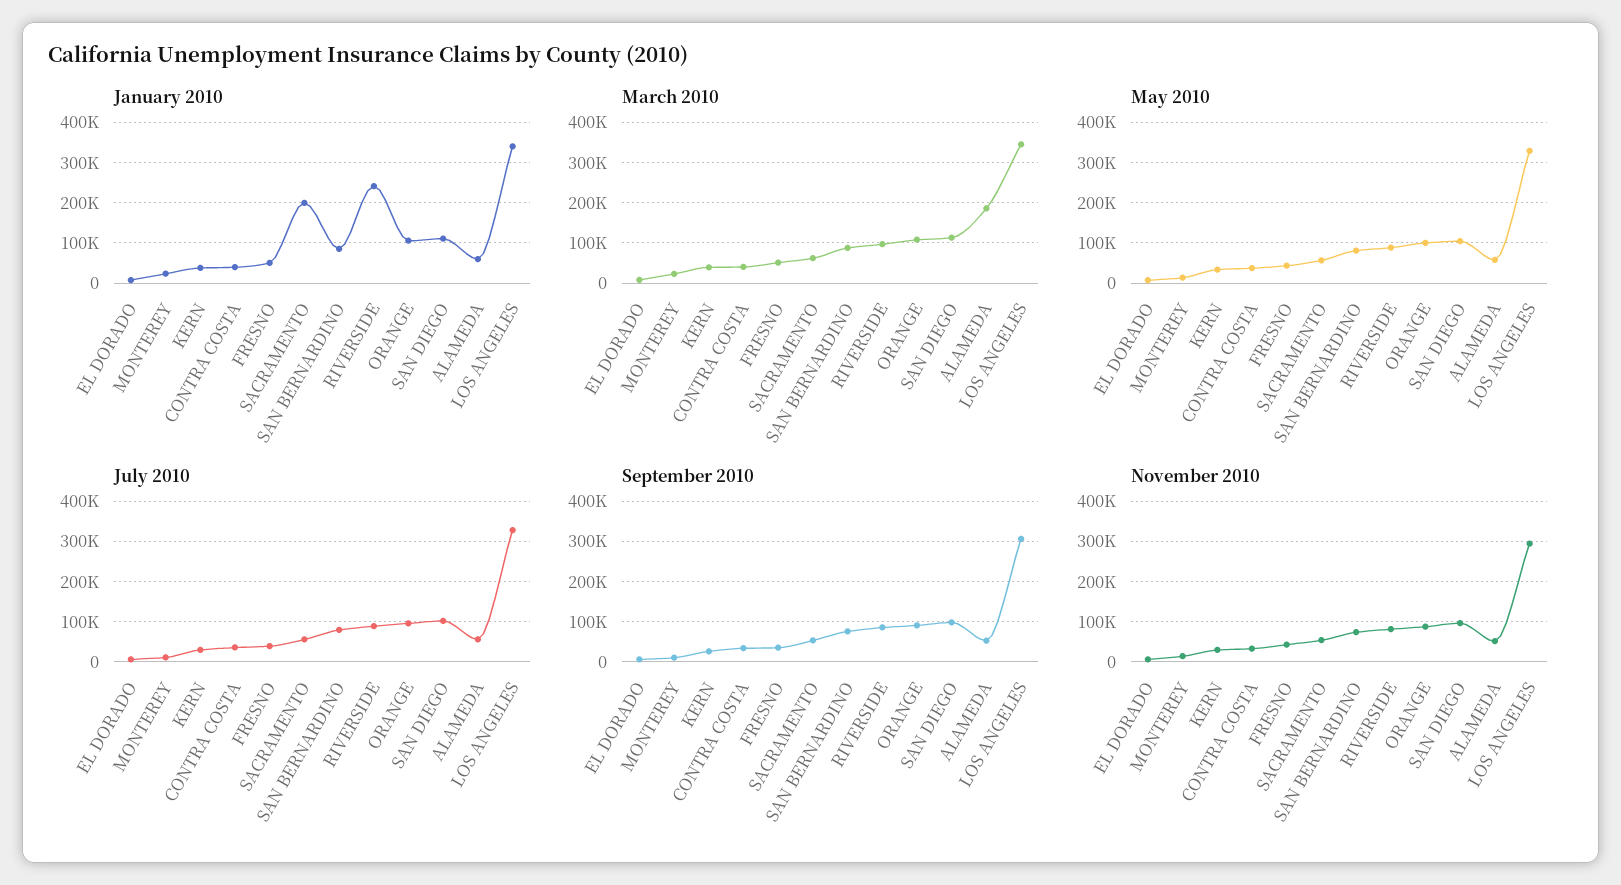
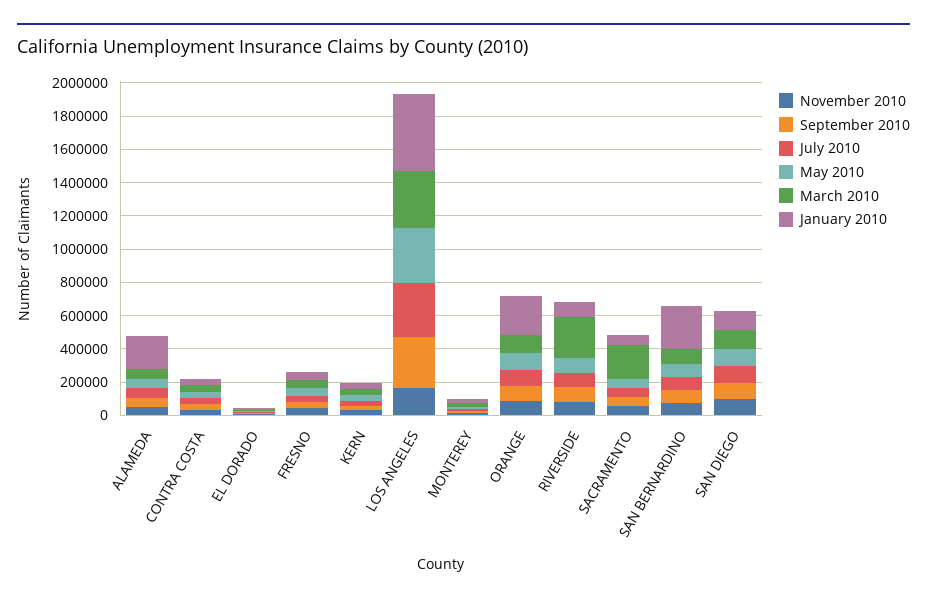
January 2010, SACRAMENTO: 200000 -> 50000
January 2010, SAN BERNARDINO: 80000 -> 250000
January 2010, RIVERSIDE: 240000 -> 100000
January 2010, ORANGE: 100000 -> 250000
January 2010, ALAMEDA: 60000 -> 200000
January 2010, LOS ANGELES: 340000 -> 450000
March 2010, SACRAMENTO: 60000 -> 200000
March 2010, RIVERSIDE: 100000 -> 250000
March 2010, ALAMEDA: 180000 -> 50000
November 2010, LOS ANGELES: 300000 -> 150000

